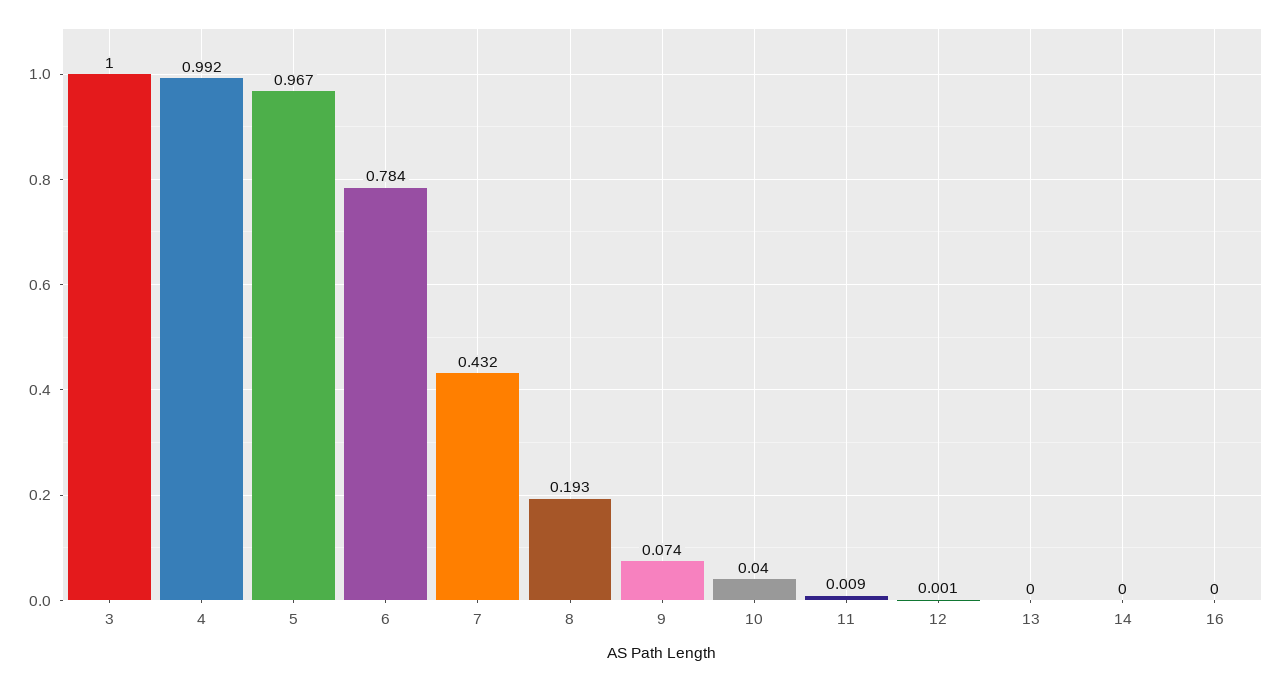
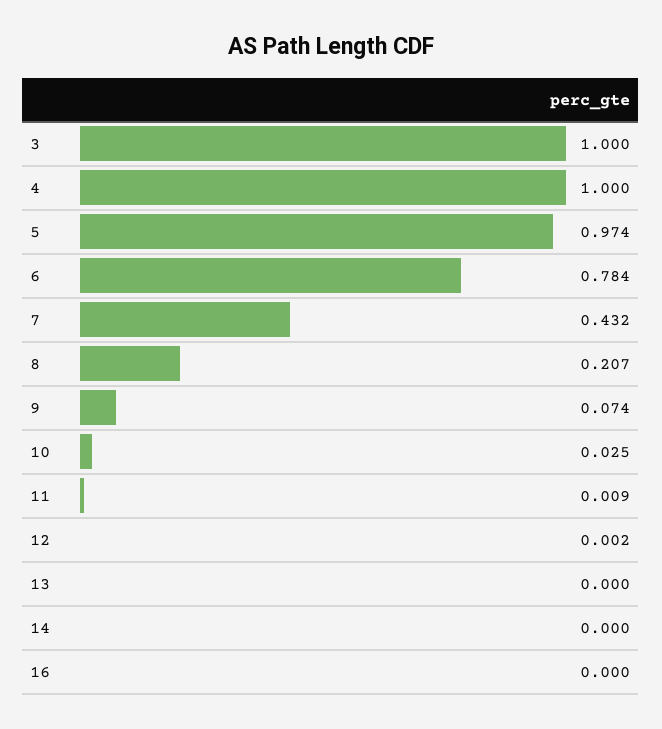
4: 0.992 -> 1
5: 0.967 -> 0.974
8: 0.193 -> 0.207
10: 0.04 -> 0.025
12: 0.001 -> 0.002

